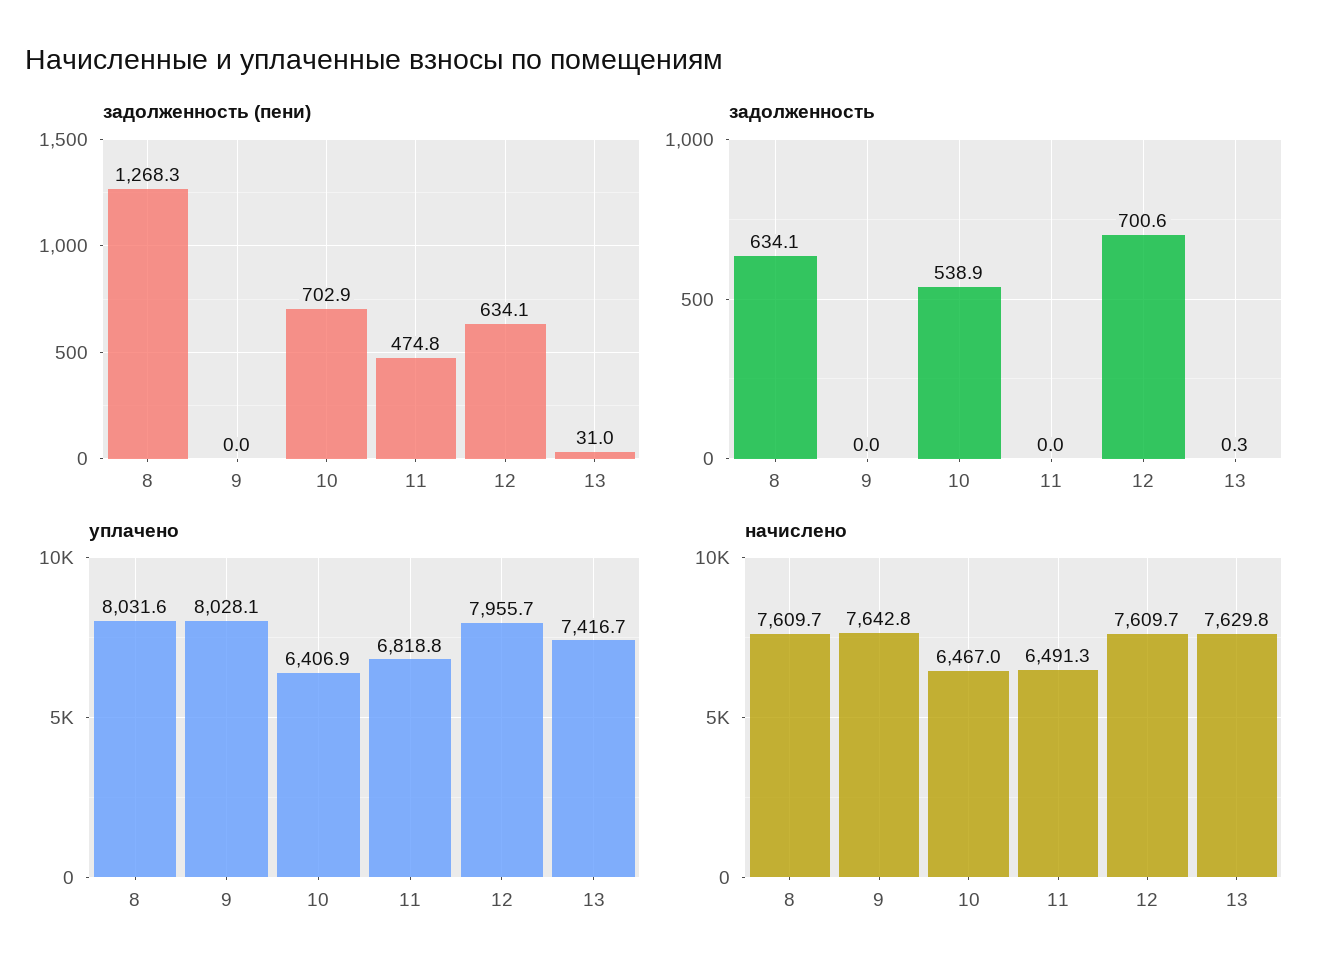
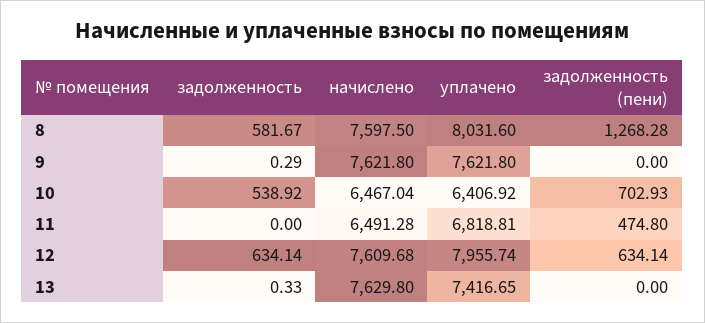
задолженность (пени), 13: 31 -> 0
задолженность, 8: 634.1 -> 581.67
задолженность, 9: 0 -> 0.29
задолженность, 12: 700.6 -> 634.14
уплачено, 9: 8028.1 -> 7621.8
начислено, 8: 7609.7 -> 7597.5
начислено, 9: 7642.8 -> 7621.8

